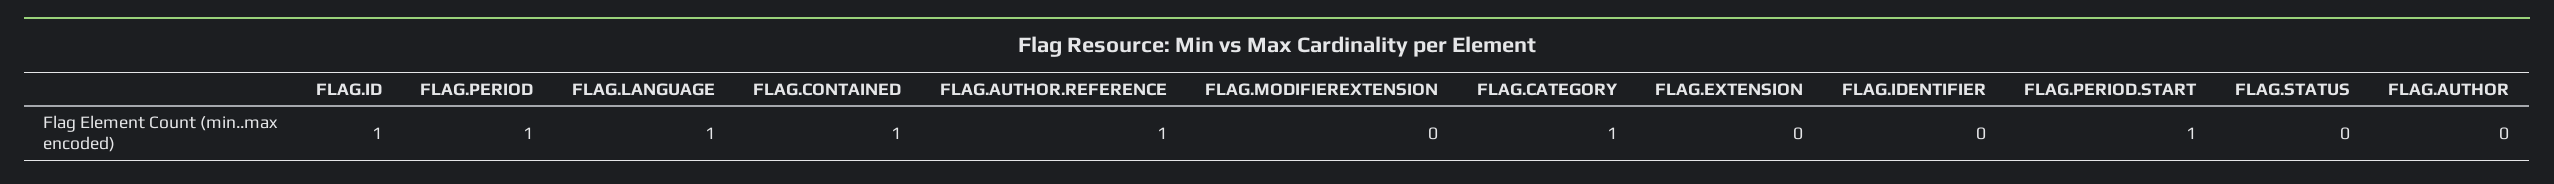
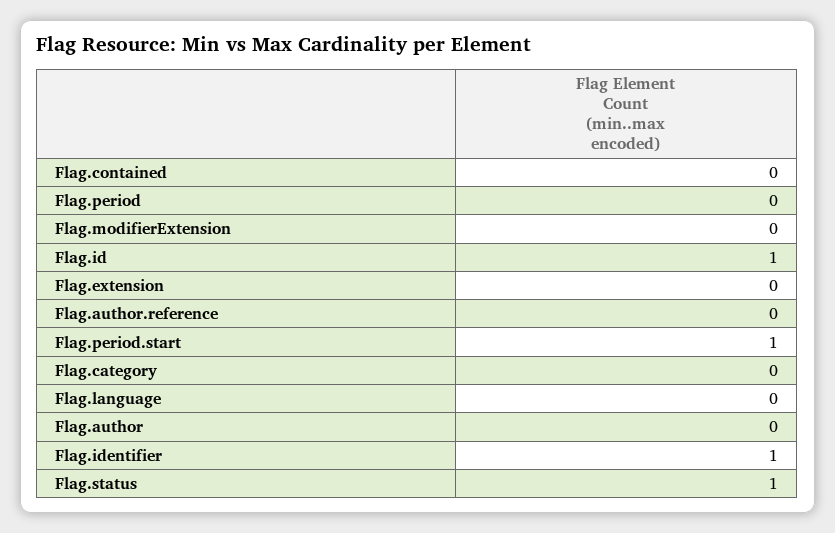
FLAG.PERIOD: 1 -> 0
FLAG.LANGUAGE: 1 -> 0
FLAG.CONTAINED: 1 -> 0
FLAG.AUTHOR.REFERENCE: 1 -> 0
FLAG.CATEGORY: 1 -> 0
FLAG.IDENTIFIER: 0 -> 1
FLAG.STATUS: 0 -> 1

